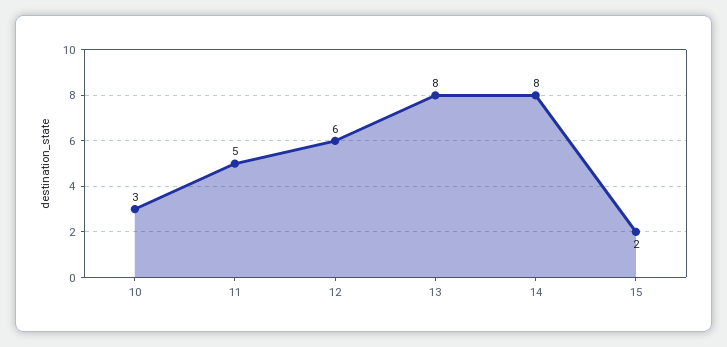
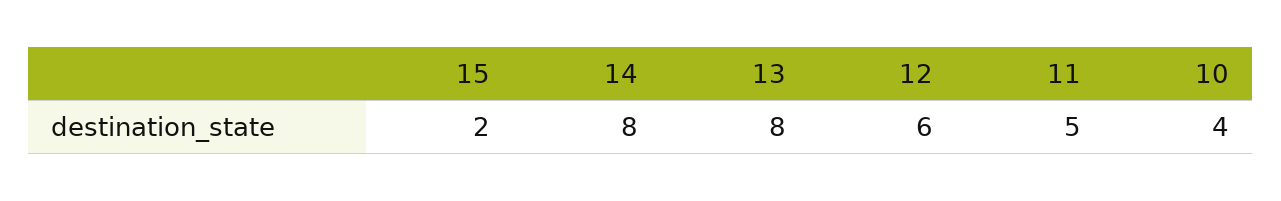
10: 3 -> 4

